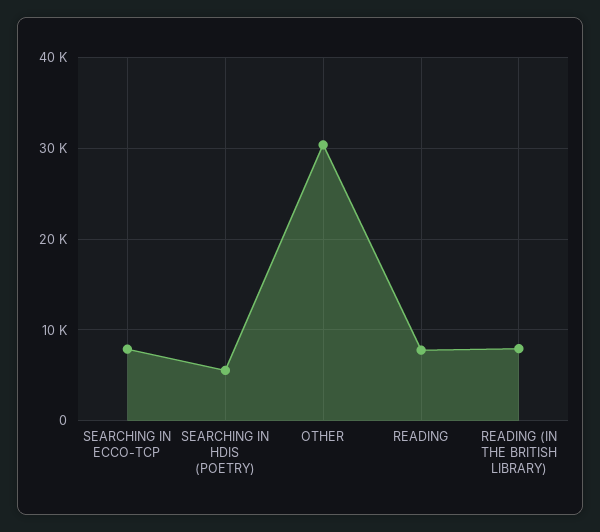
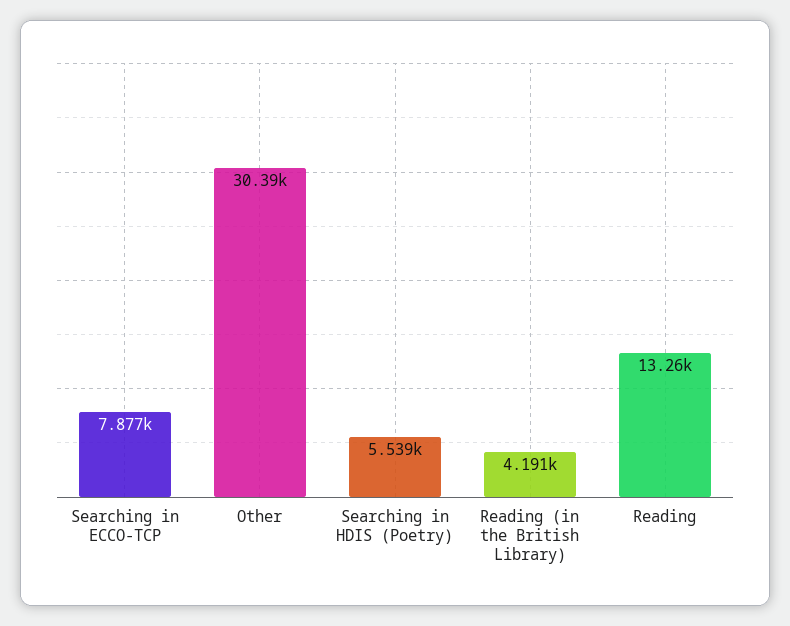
READING: 8000 -> 13260
READING (IN THE BRITISH LIBRARY): 8000 -> 4191

